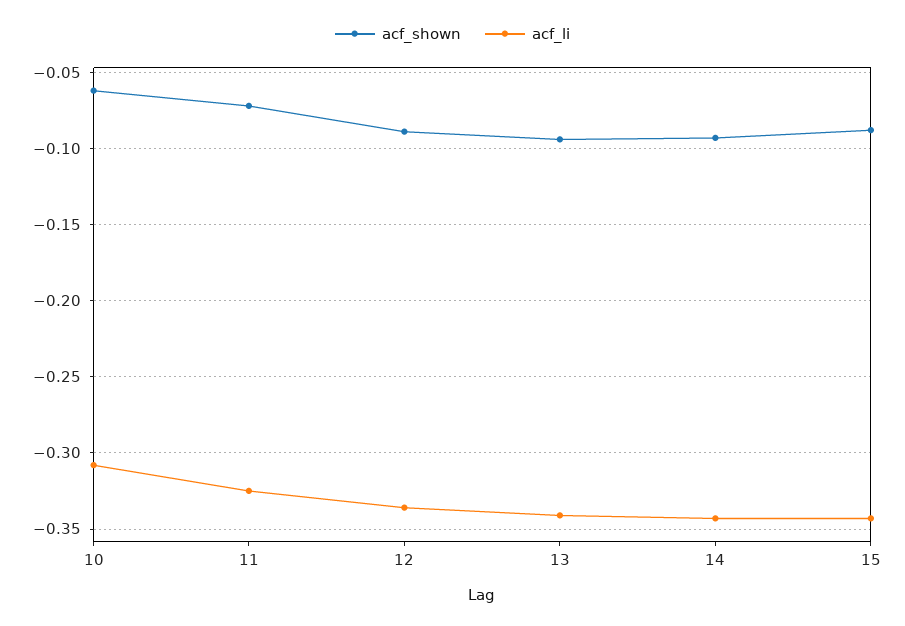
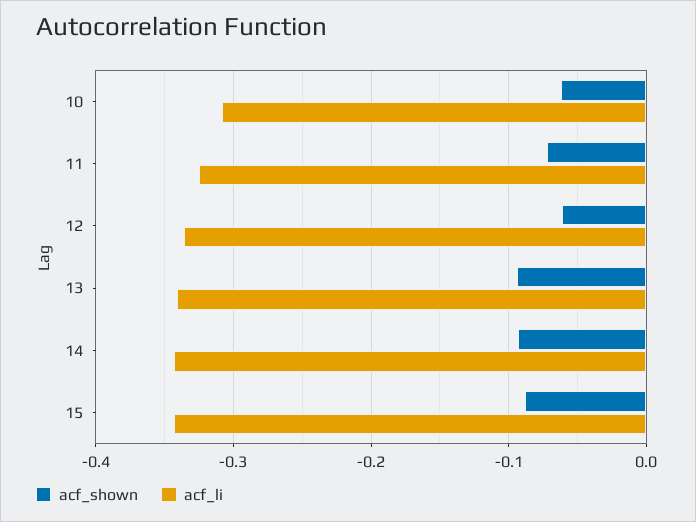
acf_shown, 12: -0.09 -> -0.06

